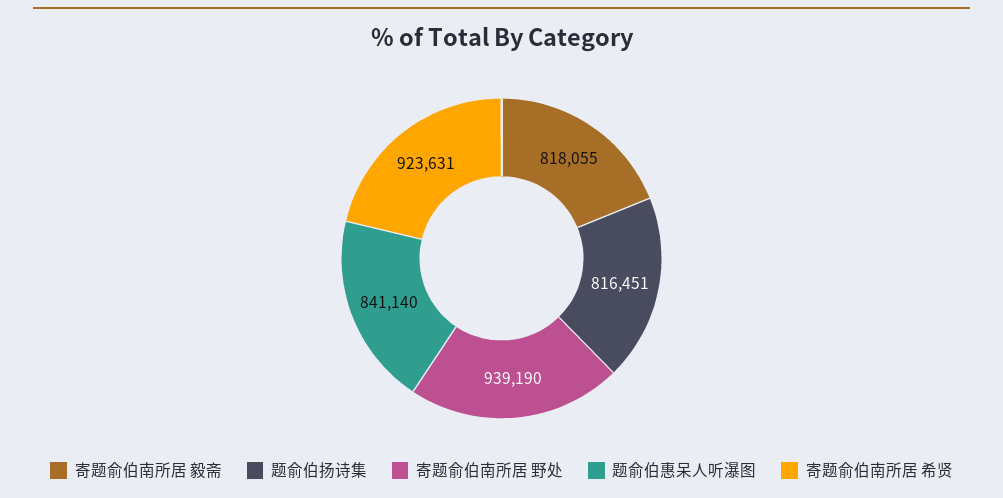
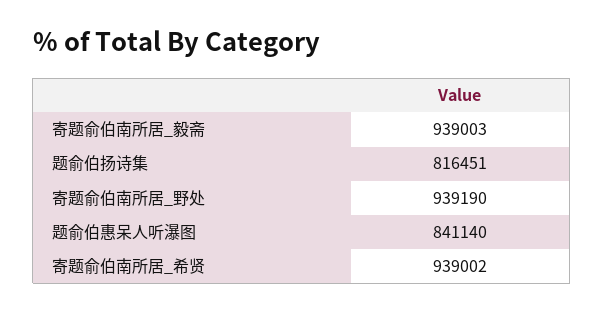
寄题俞伯南所居 毅斋: 818055 -> 939003
寄题俞伯南所居 希贤: 923631 -> 939002

